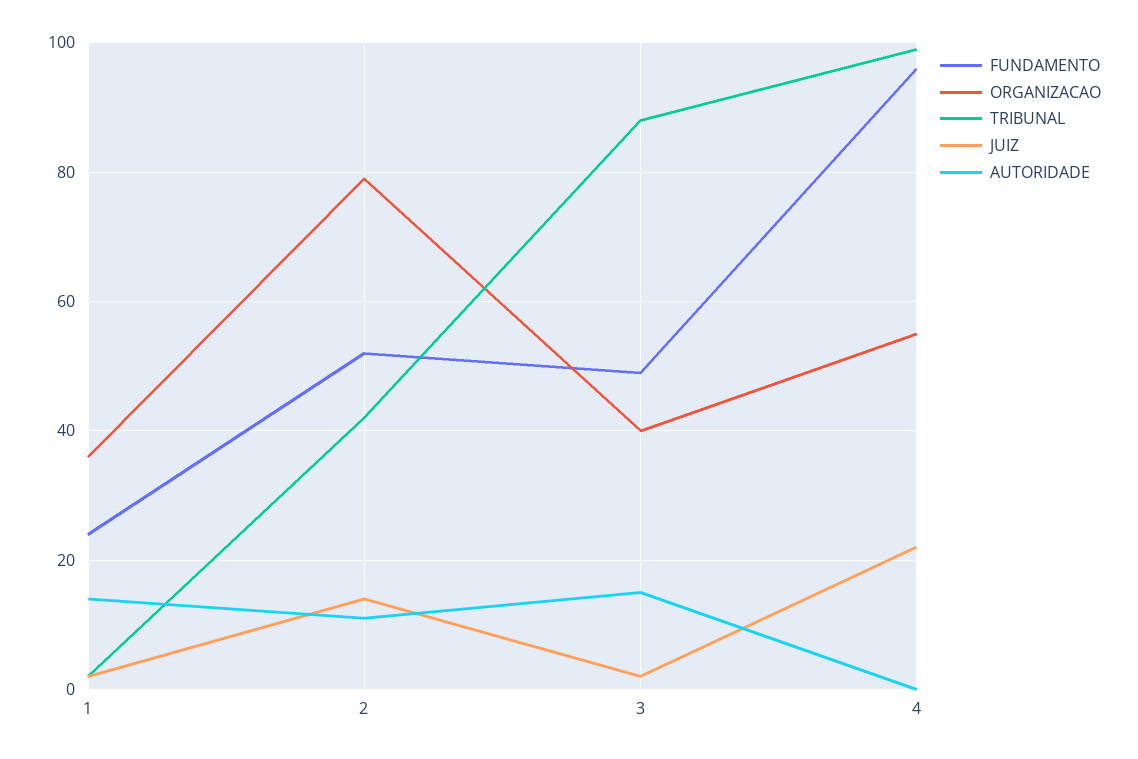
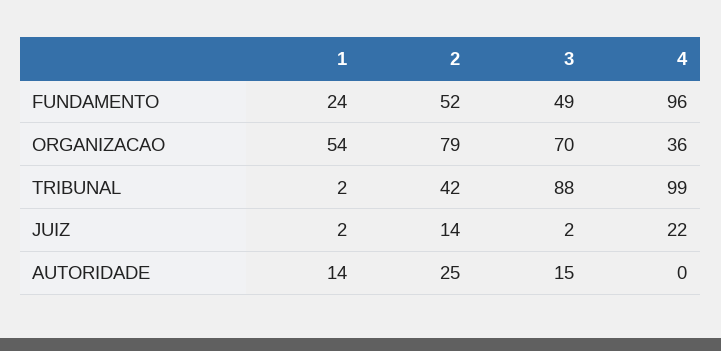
ORGANIZACAO, 1: 35 -> 54
AUTORIDADE, 2: 10 -> 25
ORGANIZACAO, 3: 40 -> 70
ORGANIZACAO, 4: 55 -> 36

